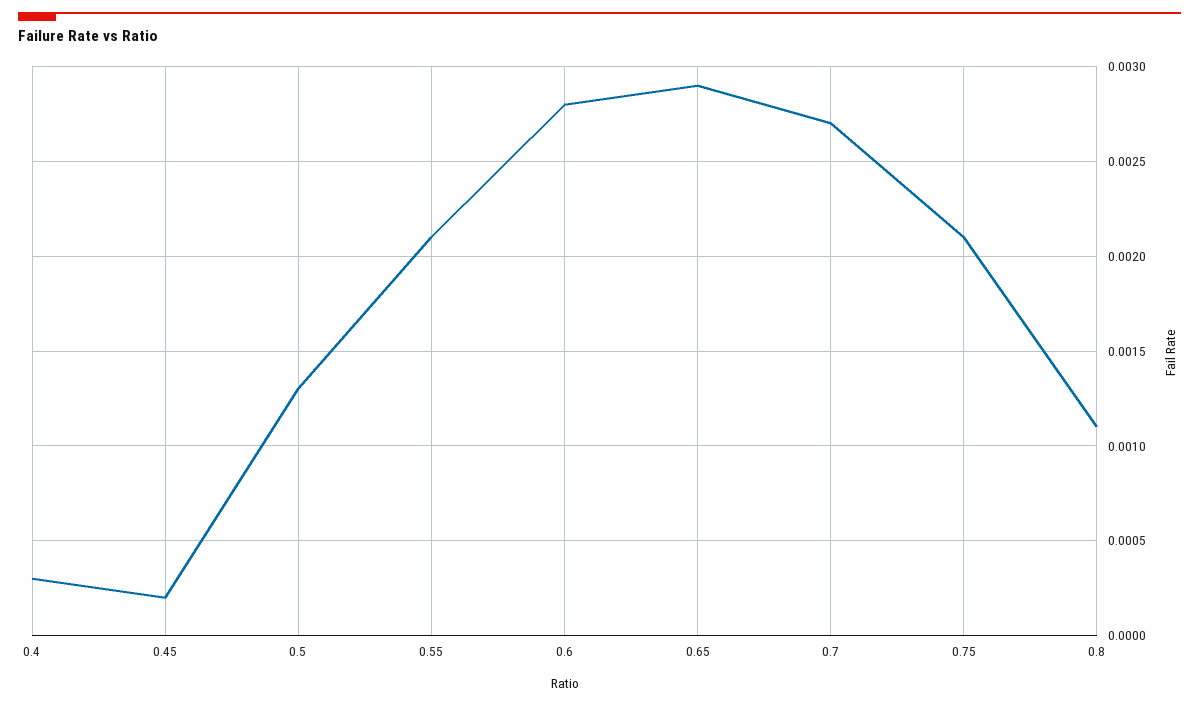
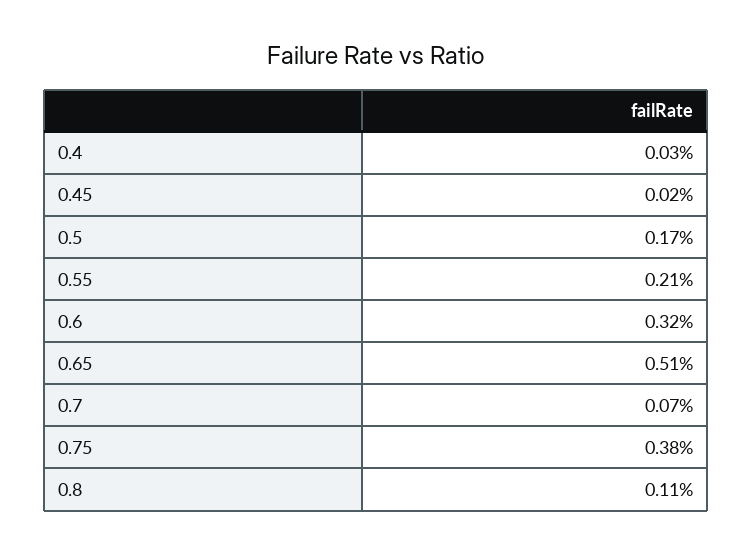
0.5: 0.0013 -> 0.0017
0.6: 0.0028 -> 0.0032
0.65: 0.0029 -> 0.0051
0.7: 0.0027 -> 0.0007
0.75: 0.0021 -> 0.0038

